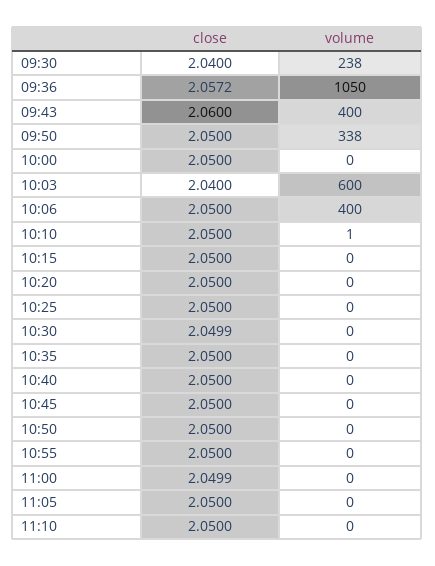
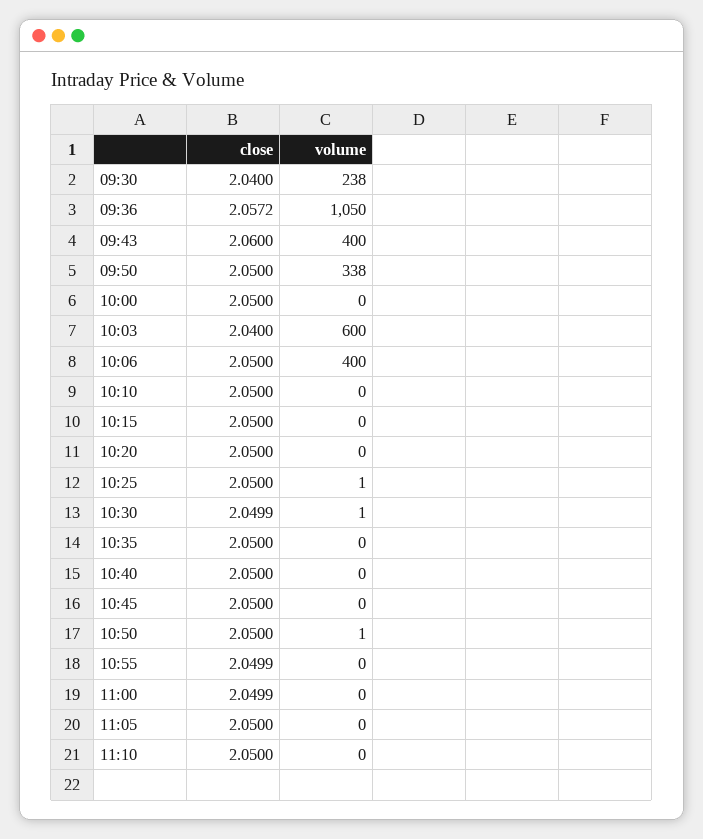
volume, 10:10: 1 -> 0
volume, 10:25: 0 -> 1
volume, 10:30: 0 -> 1
volume, 10:50: 0 -> 1
close, 10:55: 2.05 -> 2.0499

